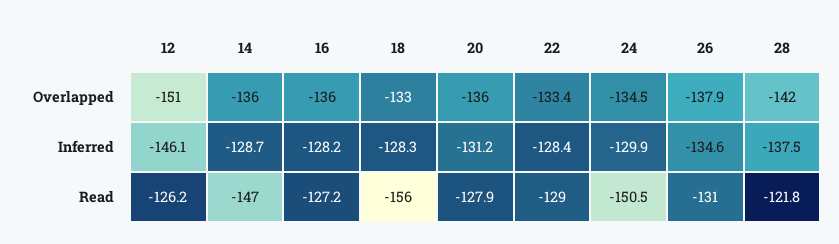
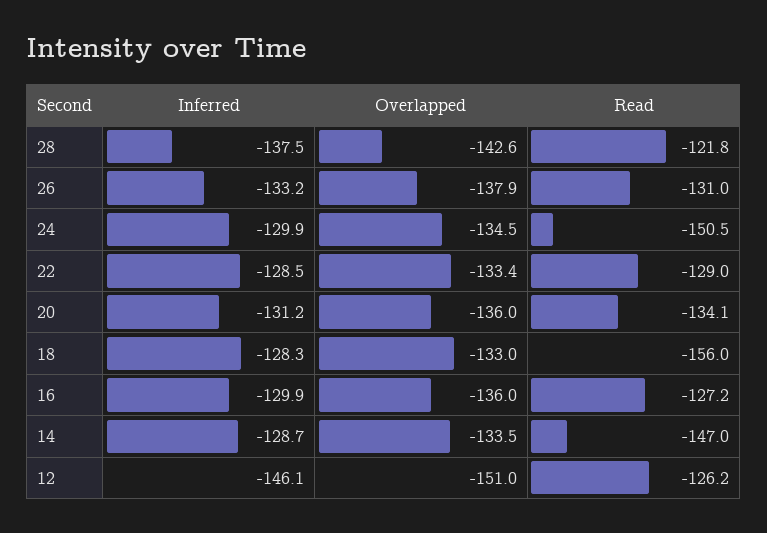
14, Overlapped: -136 -> -133.5
28, Overlapped: -142 -> -142.6
16, Inferred: -128.2 -> -129.9
22, Inferred: -128.4 -> -128.5
26, Inferred: -134.6 -> -133.2
20, Read: -127.9 -> -134.1

